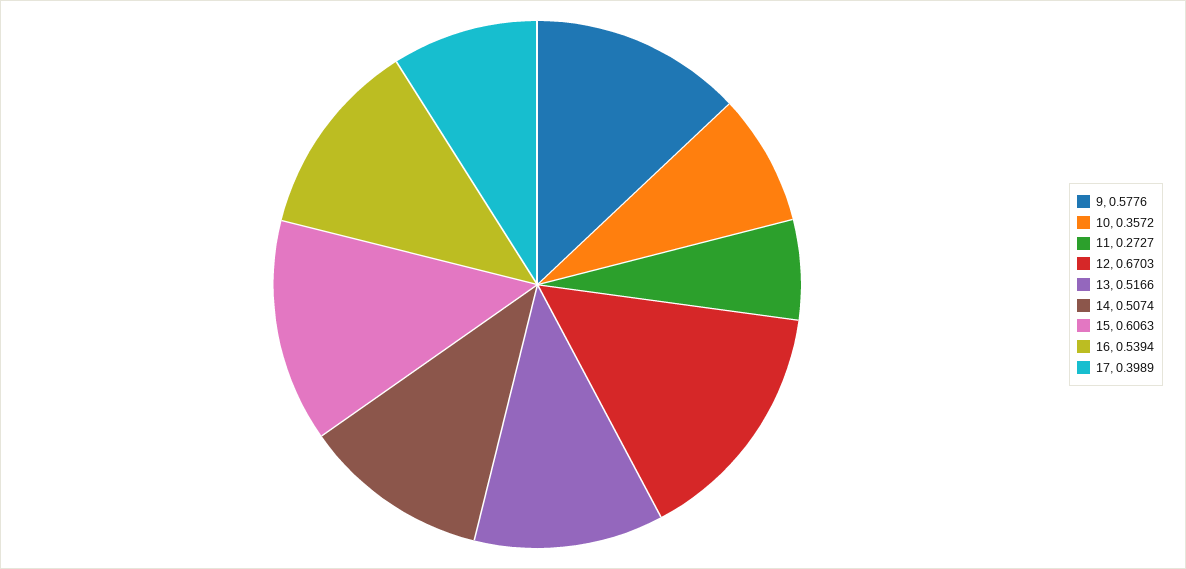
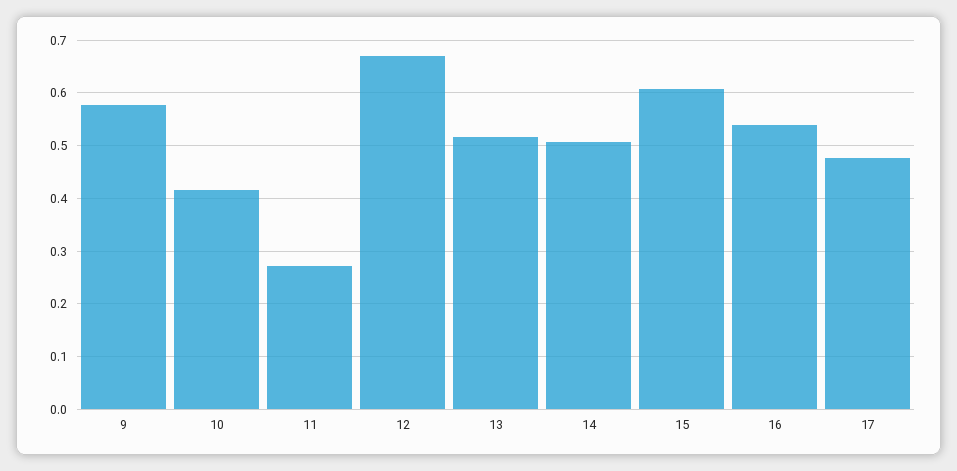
10: 0.3572 -> 0.42
17: 0.3989 -> 0.48

